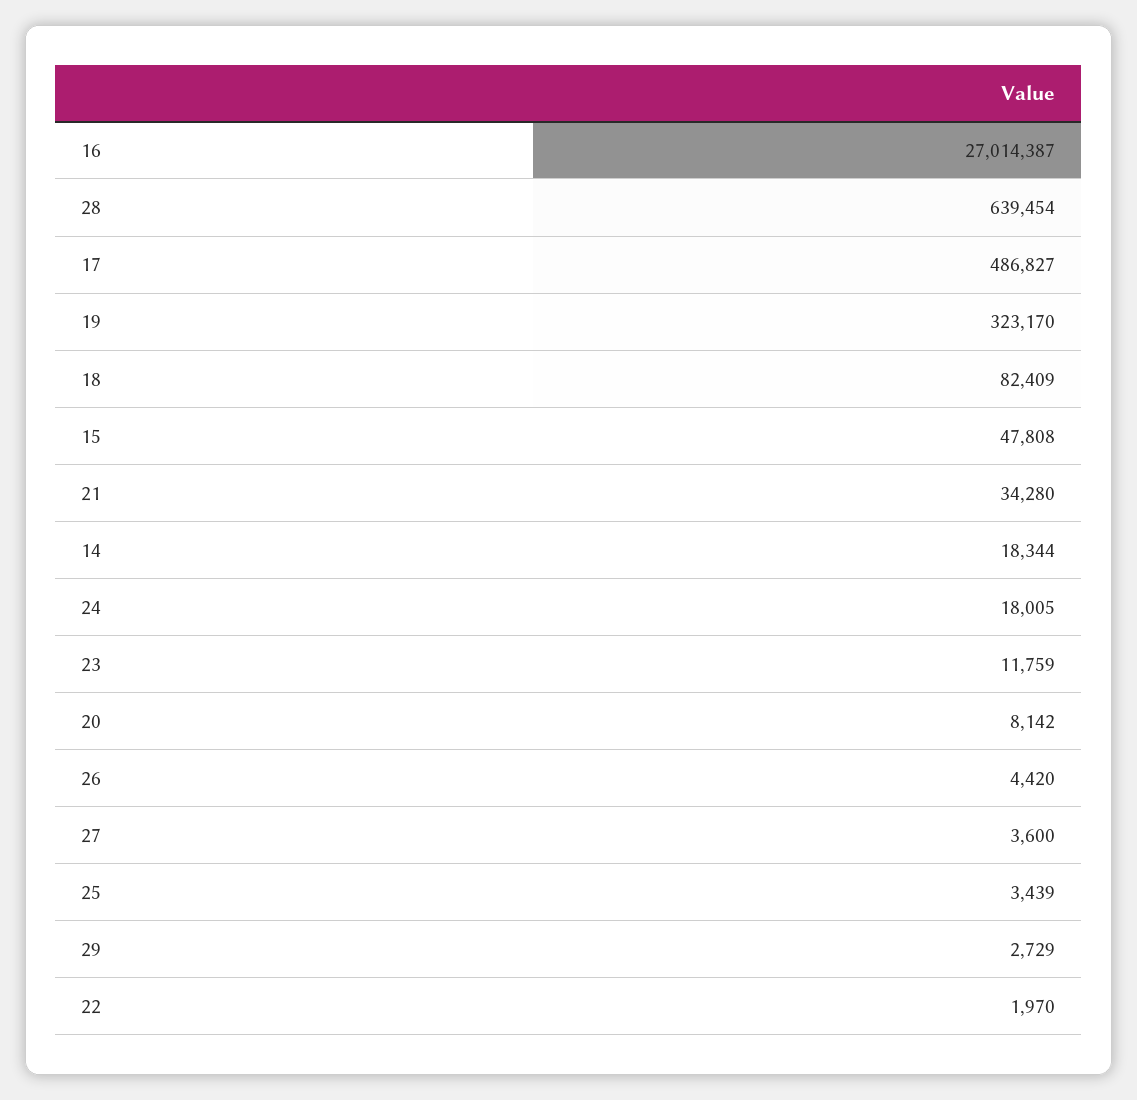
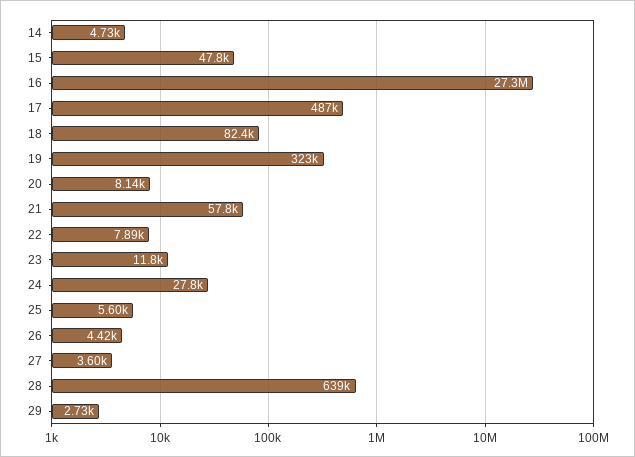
16: 27014387 -> 27300000
21: 34280 -> 57800
14: 18344 -> 4730
24: 18005 -> 27800
25: 3439 -> 5600
22: 1970 -> 7890

